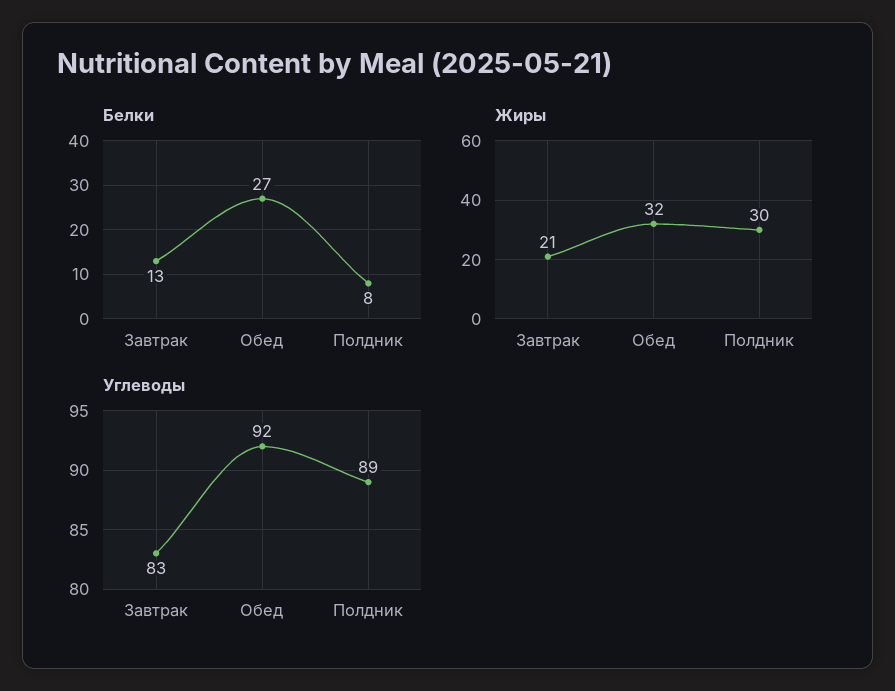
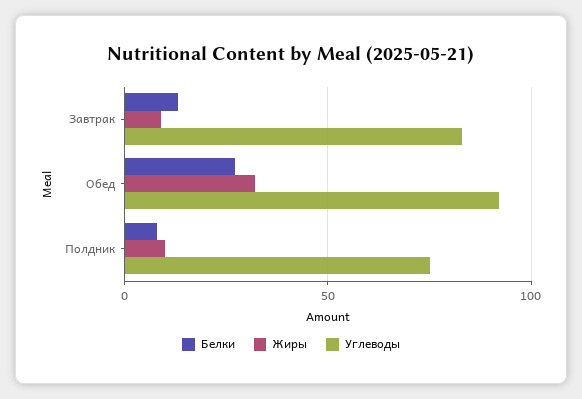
Жиры, Завтрак: 21 -> 10
Жиры, Полдник: 30 -> 10
Углеводы, Полдник: 89 -> 75

